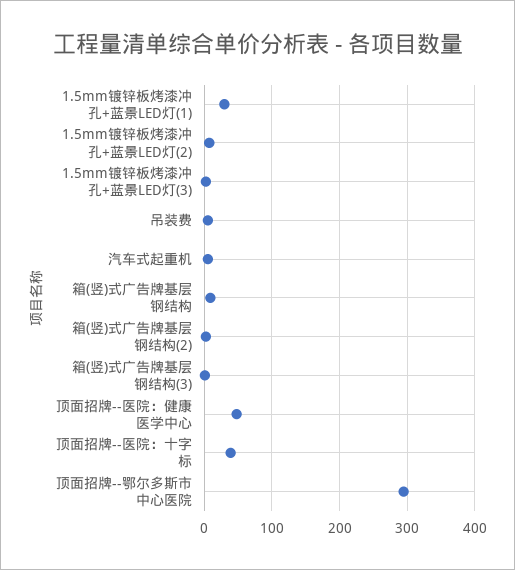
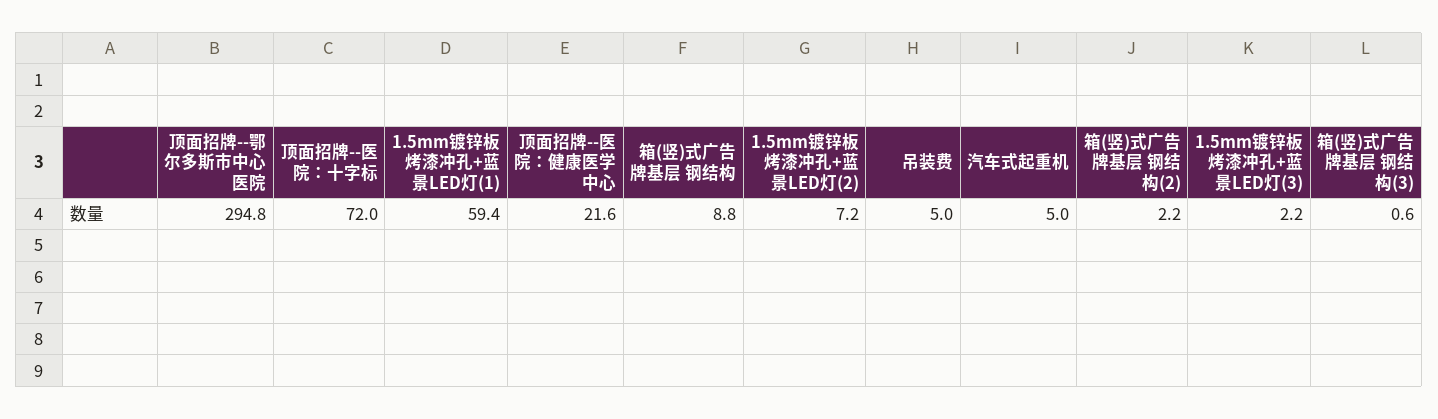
1.5mm镀锌板烤漆冲孔+蓝景LED灯(1): 30 -> 59.4
顶面招牌--医院：健康医学中心: 50 -> 21.6
顶面招牌--医院：十字标: 40 -> 72

